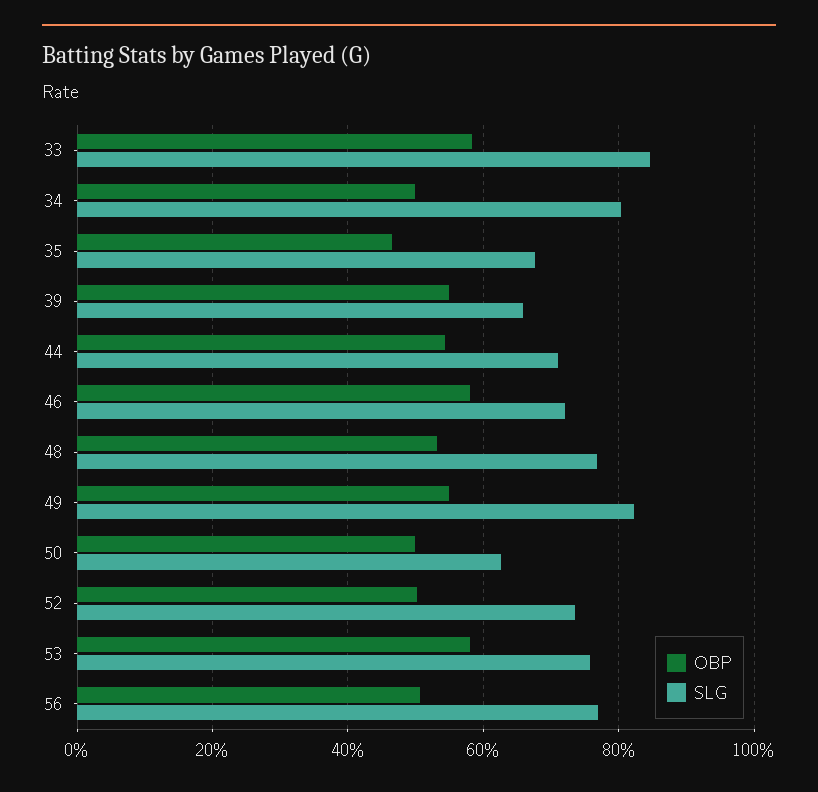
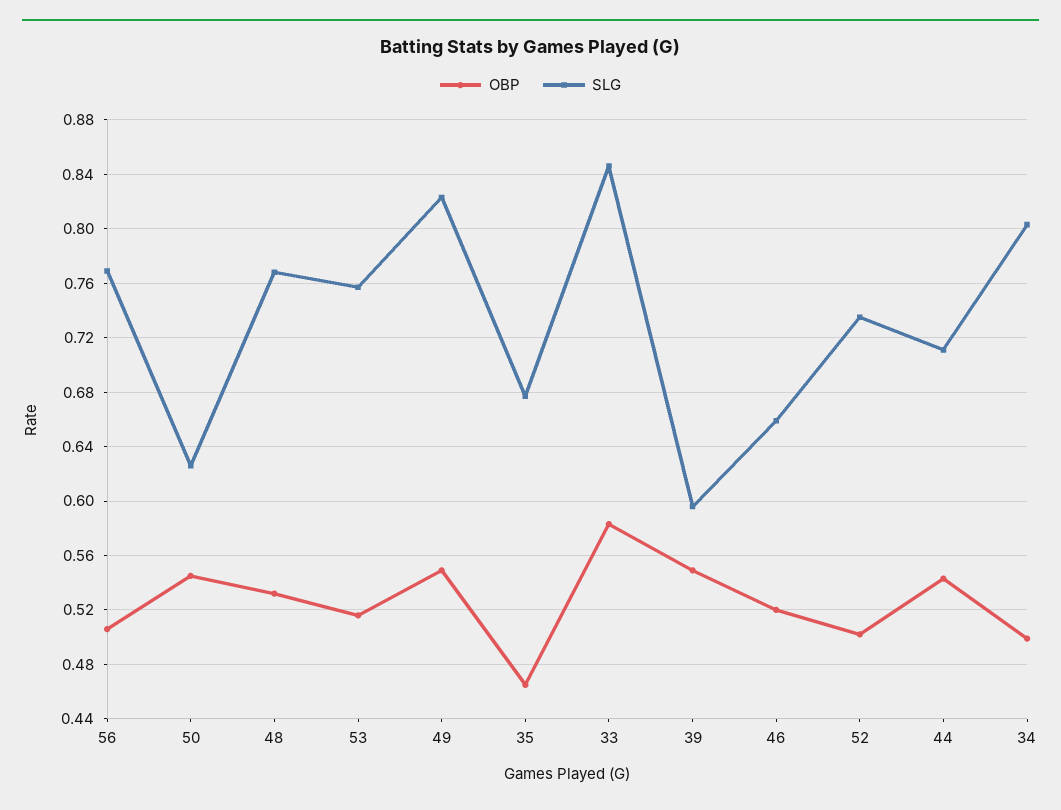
SLG, 39: 0.66 -> 0.595
OBP, 46: 0.58 -> 0.52
SLG, 46: 0.72 -> 0.66
OBP, 50: 0.5 -> 0.545
OBP, 53: 0.58 -> 0.515

